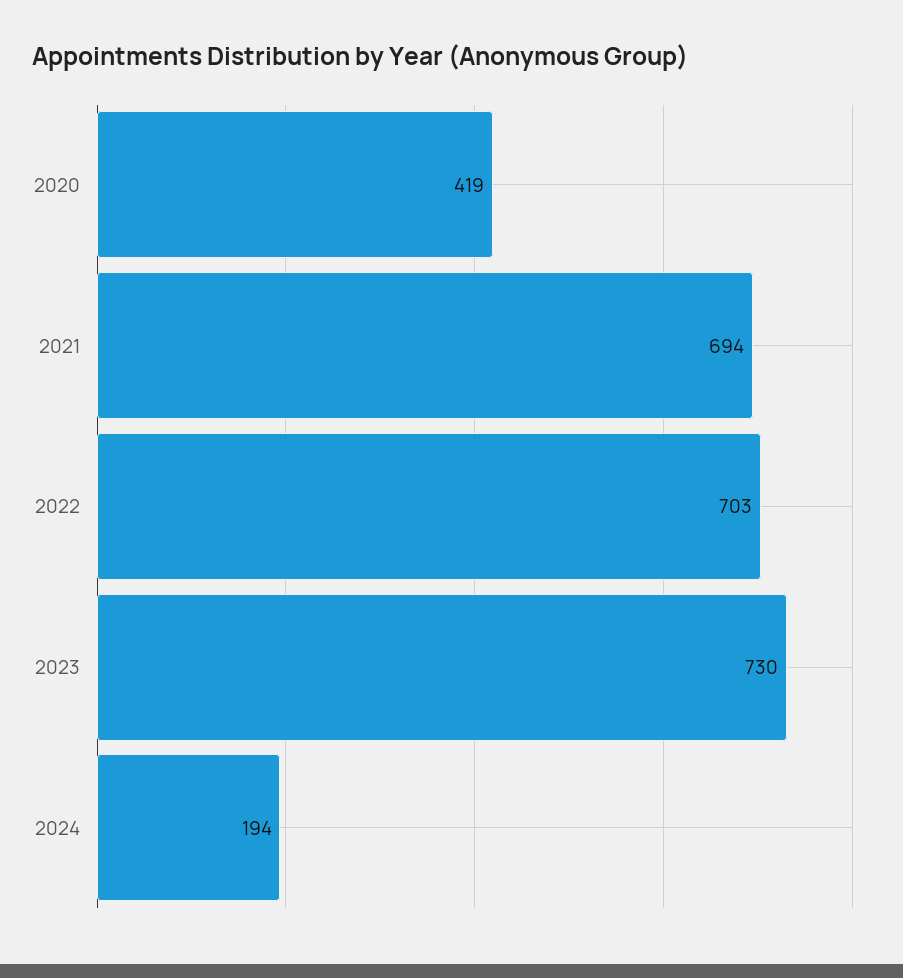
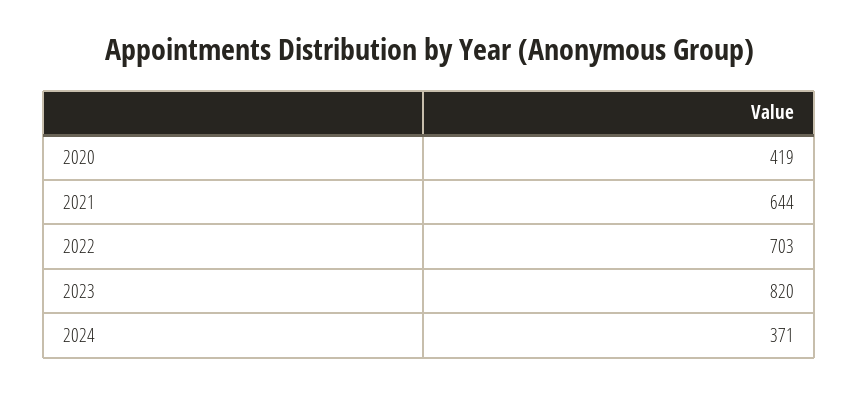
2021: 694 -> 644
2023: 730 -> 820
2024: 194 -> 371

